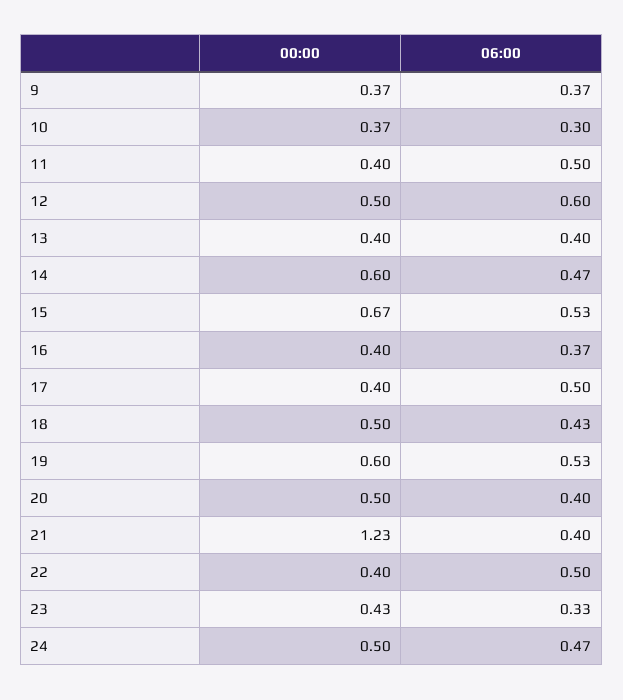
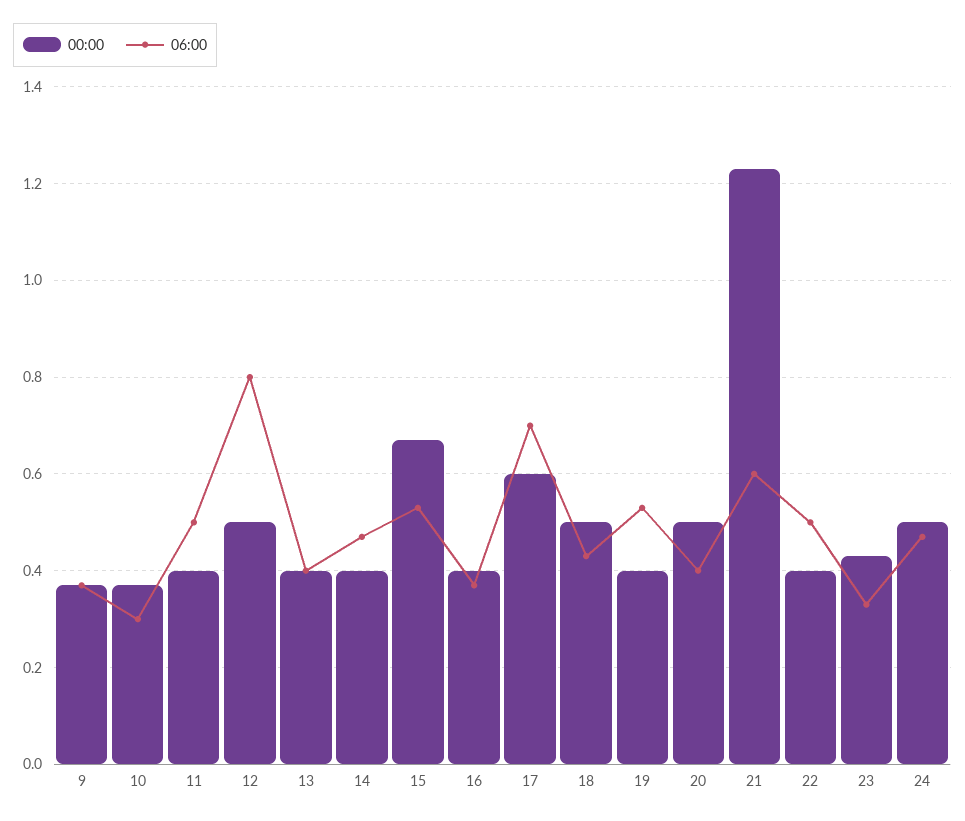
06:00, 12: 0.6 -> 0.8
00:00, 14: 0.6 -> 0.4
00:00, 17: 0.4 -> 0.6
06:00, 17: 0.5 -> 0.7
00:00, 19: 0.6 -> 0.4
06:00, 21: 0.4 -> 0.6

